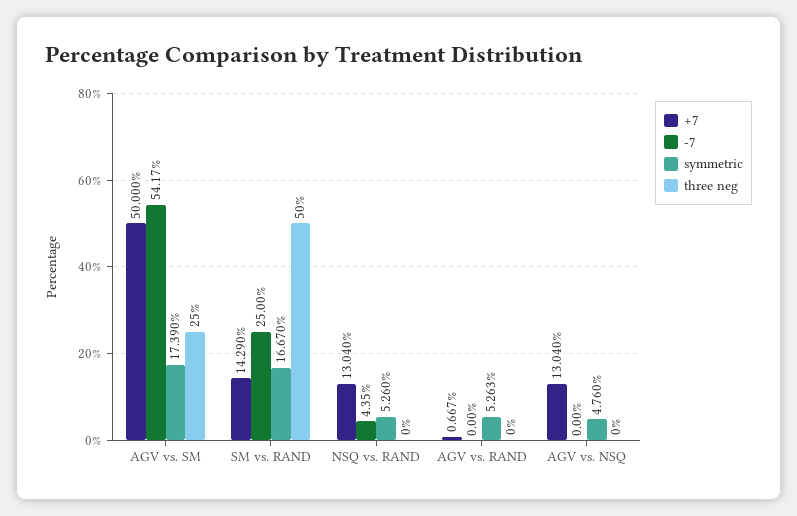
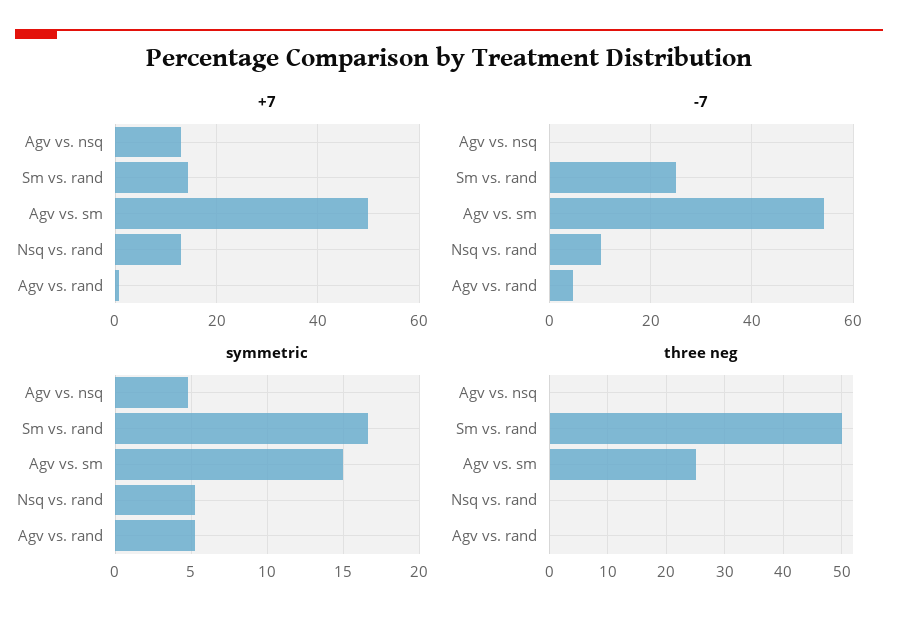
symmetric, AGV vs. SM: 17.39 -> 15
-7, NSQ vs. RAND: 4.35 -> 10
-7, AGV vs. RAND: 0 -> 4

